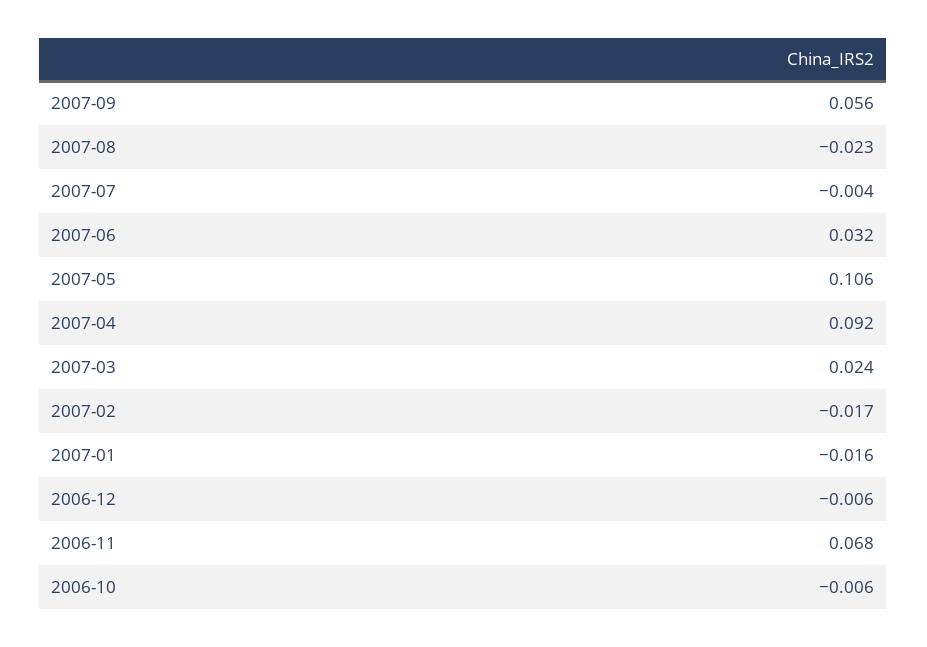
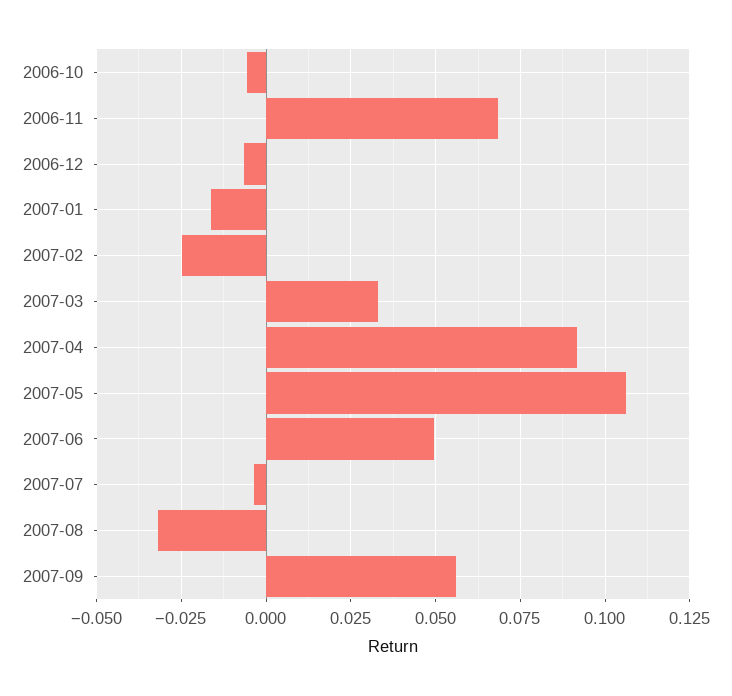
2007-08: -0.023 -> -0.0325
2007-06: 0.032 -> 0.05
2007-03: 0.024 -> 0.0325
2007-02: -0.017 -> -0.025

